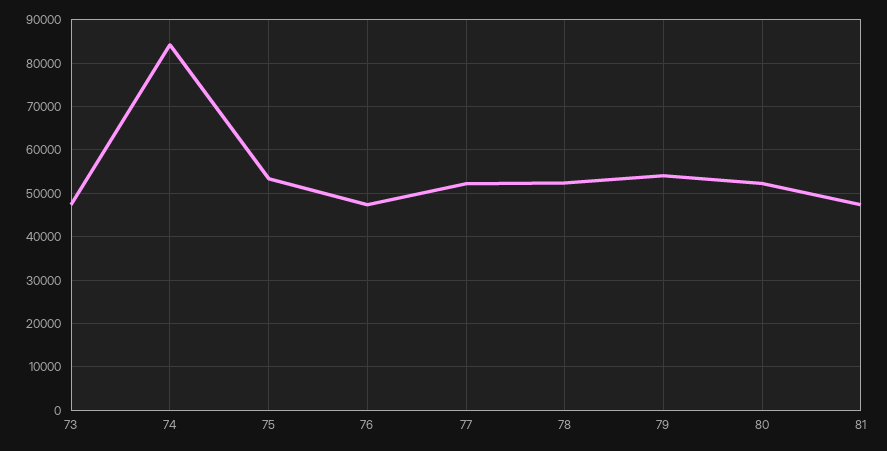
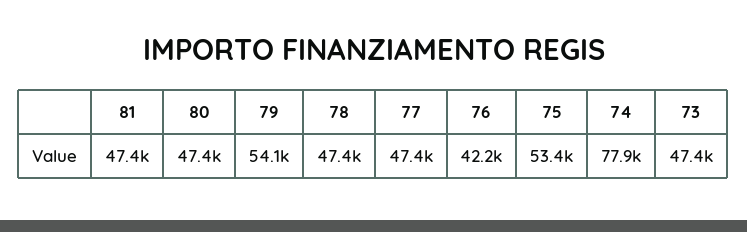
74: 84000 -> 77900
76: 48000 -> 42200
77: 52000 -> 47400
78: 52000 -> 47400
80: 52000 -> 47400

